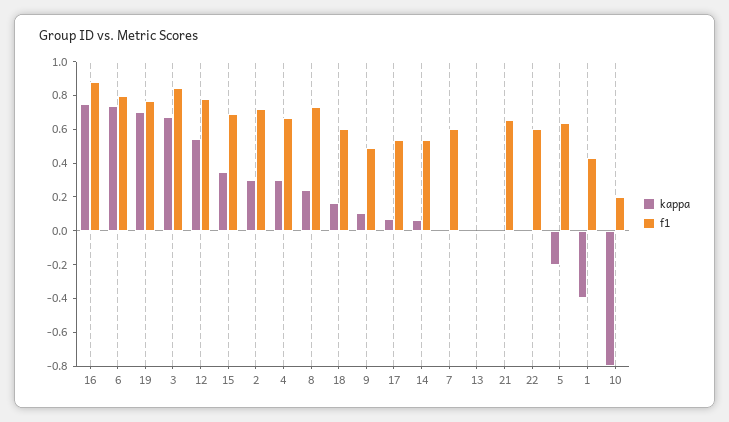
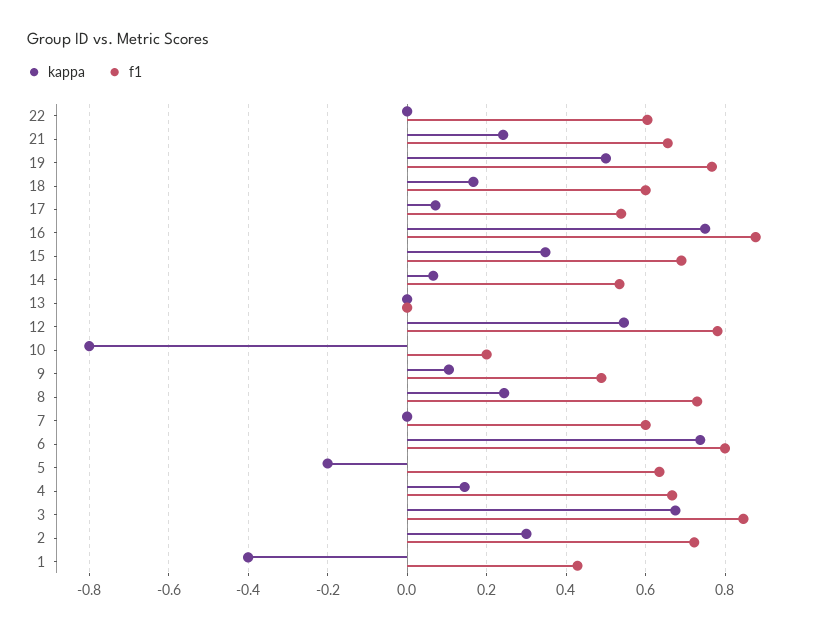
kappa, 19: 0.7 -> 0.5
kappa, 4: 0.3 -> 0.14
kappa, 21: 0 -> 0.24

